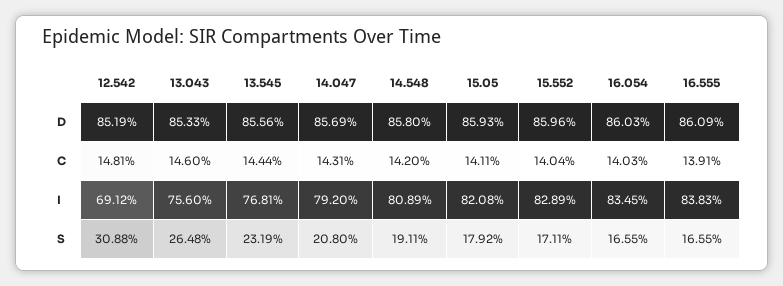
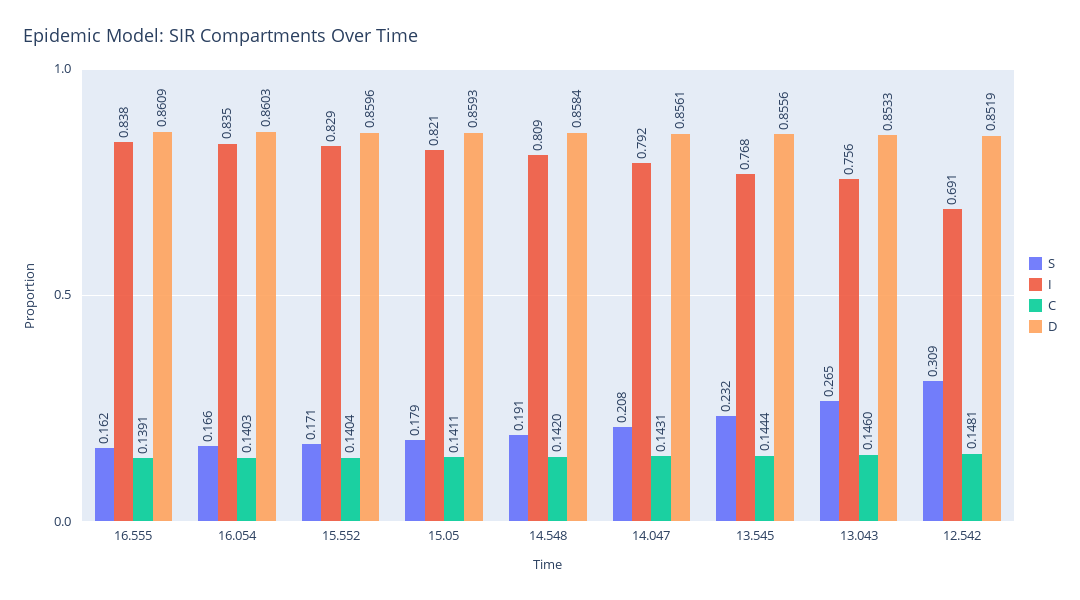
D, 14.047: 0.8569 -> 0.8561
D, 14.548: 0.858 -> 0.8584
S, 16.555: 0.1655 -> 0.162

